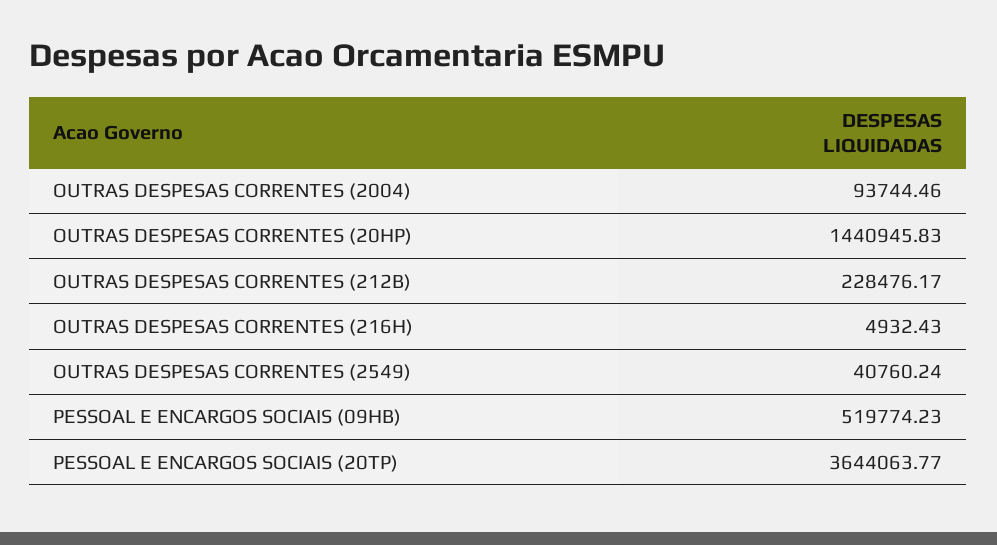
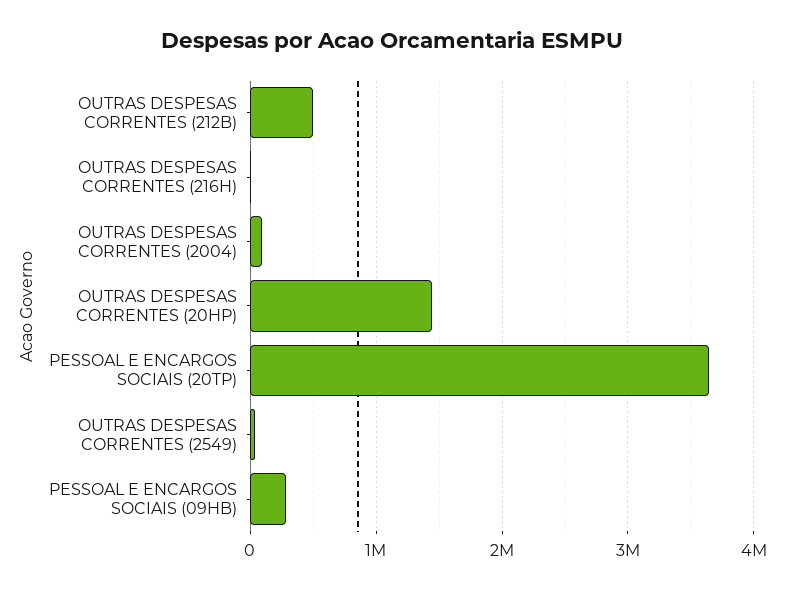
OUTRAS DESPESAS CORRENTES (212B): 228476.17 -> 500000
PESSOAL E ENCARGOS SOCIAIS (09HB): 519774.23 -> 300000

